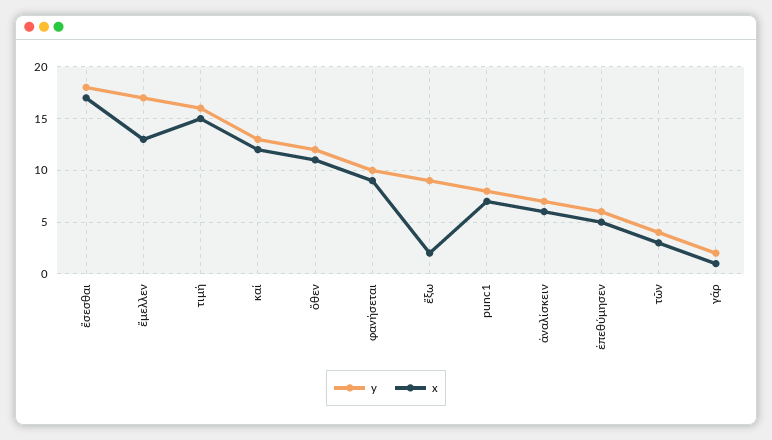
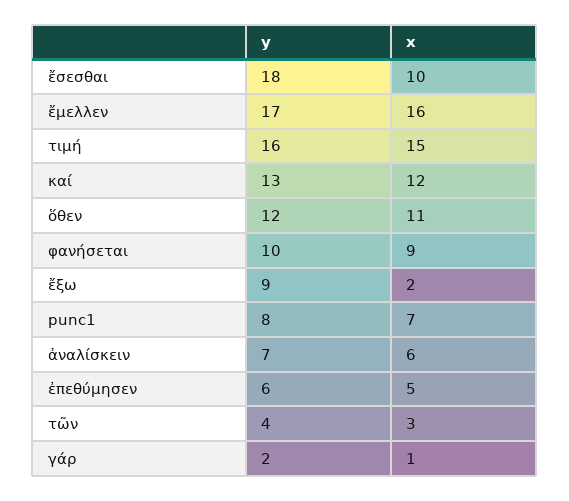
x, ἔσεσθαι: 17 -> 10
x, ἔμελλεν: 13 -> 16

